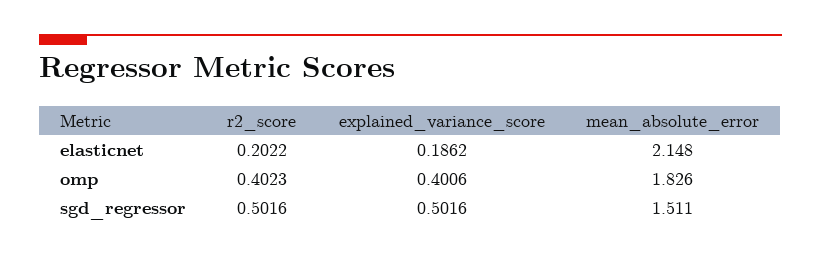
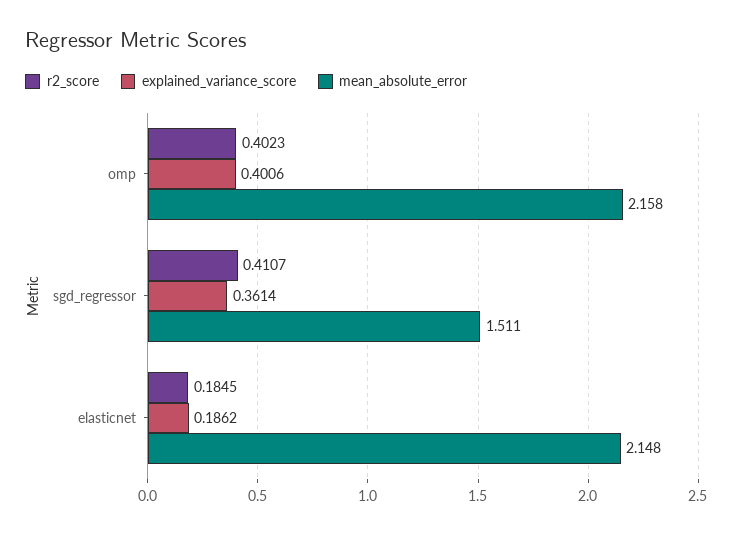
r2_score, elasticnet: 0.2022 -> 0.1845
mean_absolute_error, omp: 1.826 -> 2.158
r2_score, sgd_regressor: 0.5016 -> 0.4107
explained_variance_score, sgd_regressor: 0.5016 -> 0.3614

